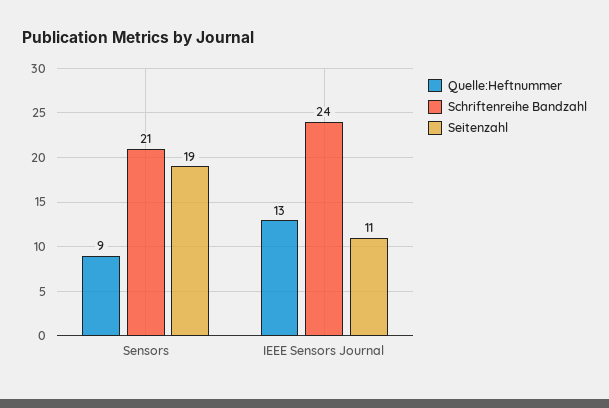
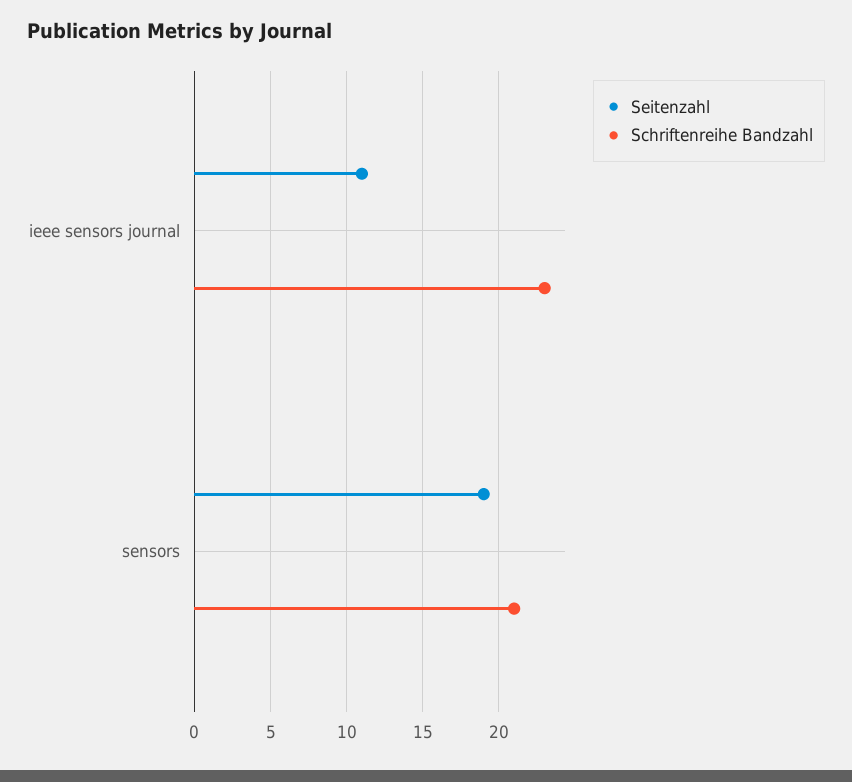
Quelle:Heftnummer, Sensors: 9 -> none
Quelle:Heftnummer, IEEE Sensors Journal: 13 -> none
Schriftenreihe Bandzahl, IEEE Sensors Journal: 24 -> 23

